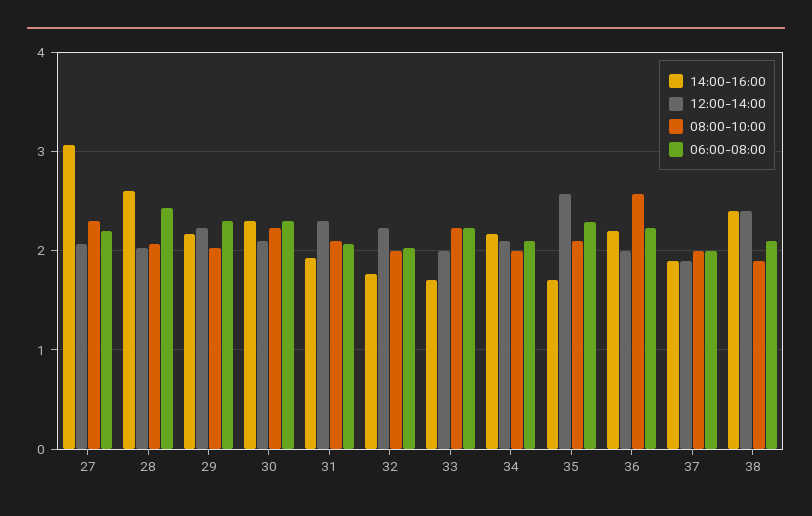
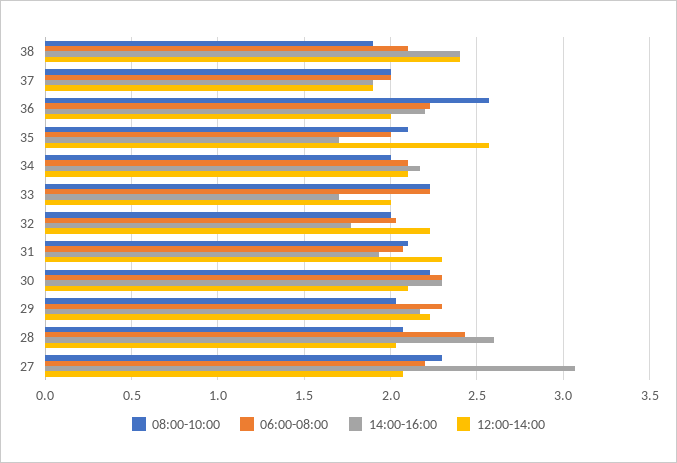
06:00-08:00, 35: 2.3 -> 2

